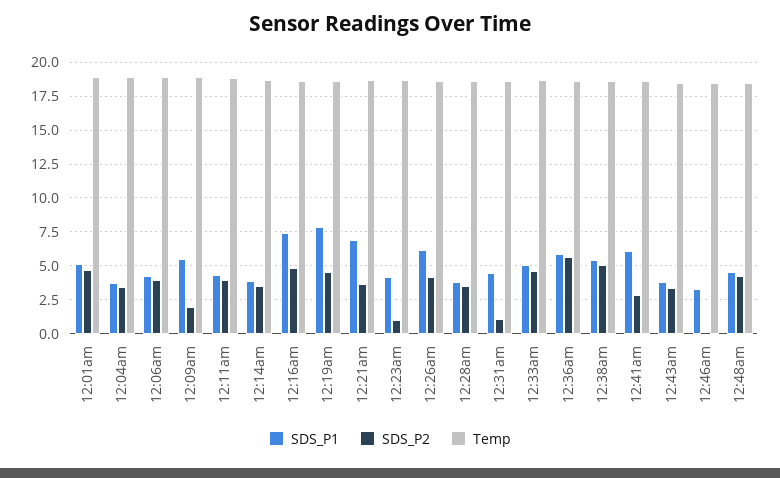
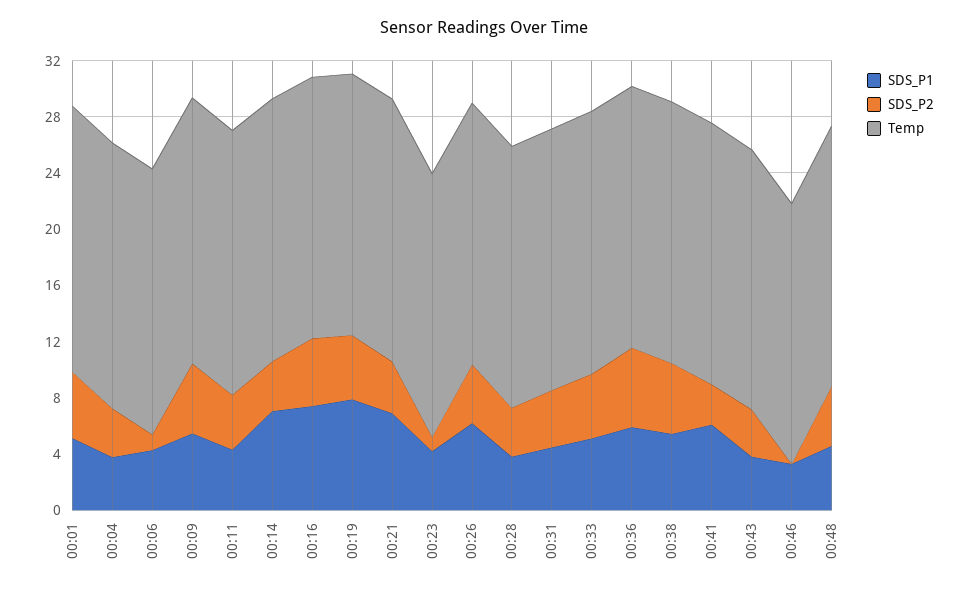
SDS_P2, 12:06am: 4 -> 1
SDS_P2, 12:09am: 2 -> 5
SDS_P1, 12:14am: 4 -> 7
SDS_P2, 12:31am: 1 -> 4

